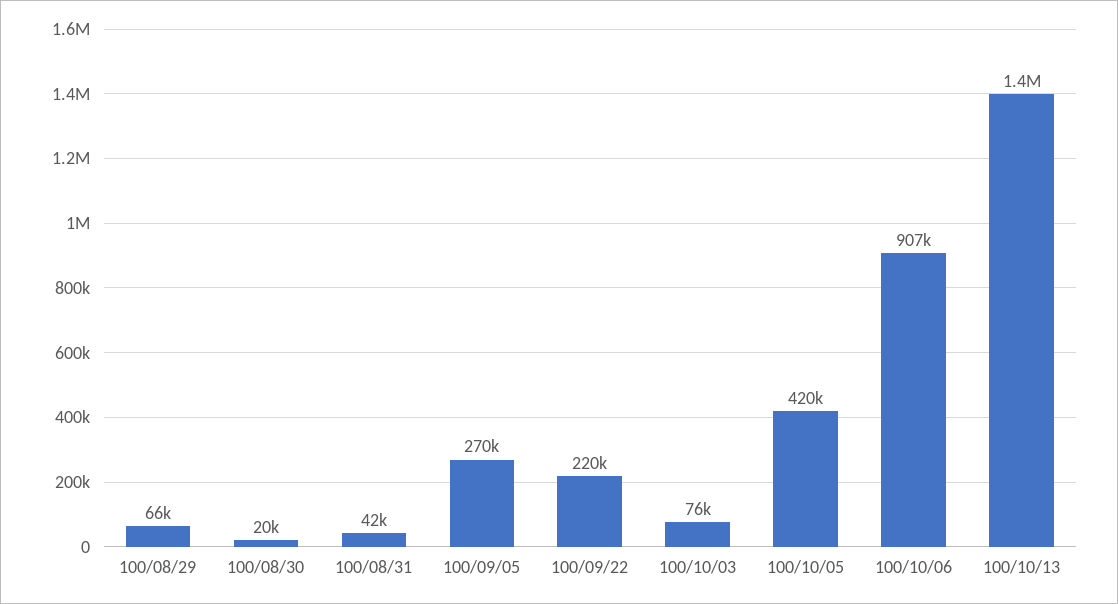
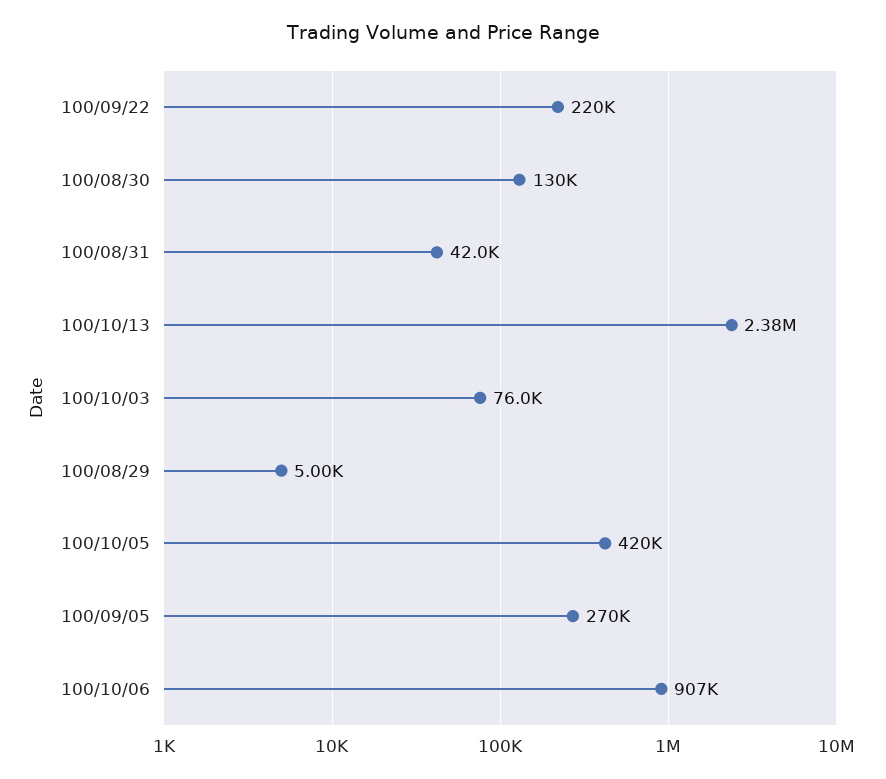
100/08/29: 66000 -> 5000
100/08/30: 20000 -> 130000
100/10/13: 1400000 -> 2380000

